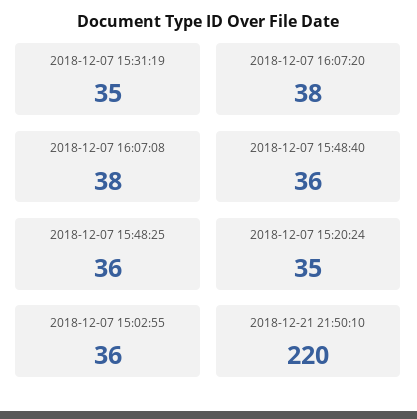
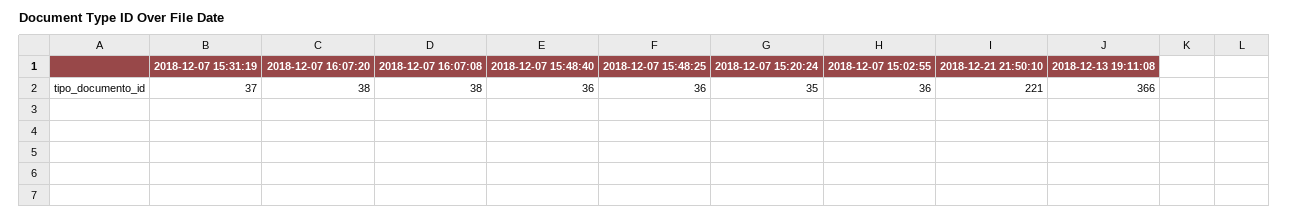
2018-12-07 15:31:19: 35 -> 37
2018-12-21 21:50:10: 220 -> 221
2018-12-13 19:11:08: none -> 366

